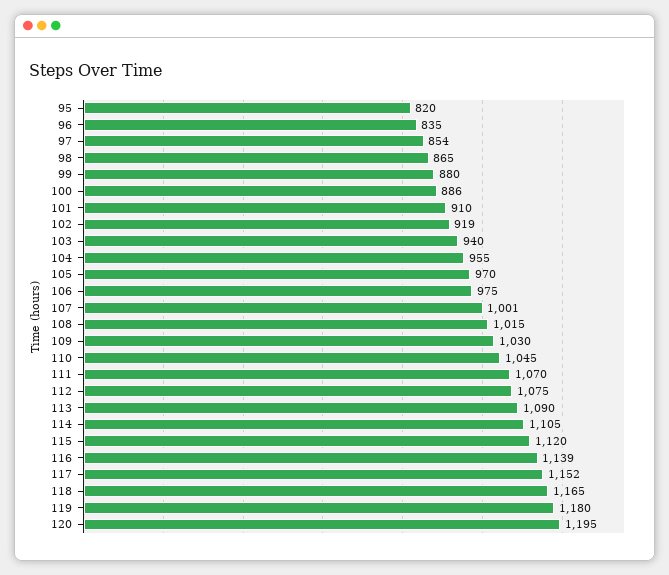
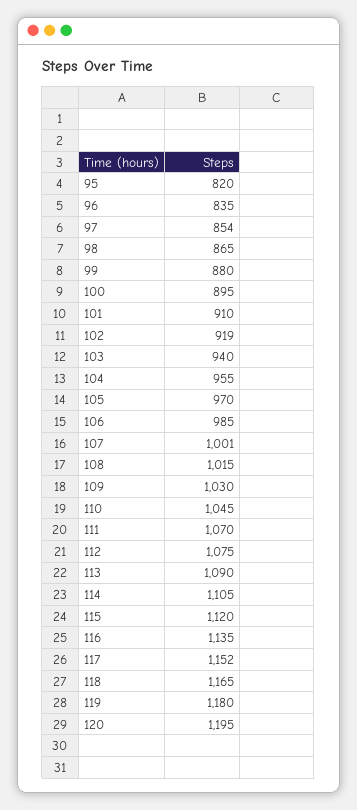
100: 886 -> 895
106: 975 -> 985
116: 1139 -> 1135

